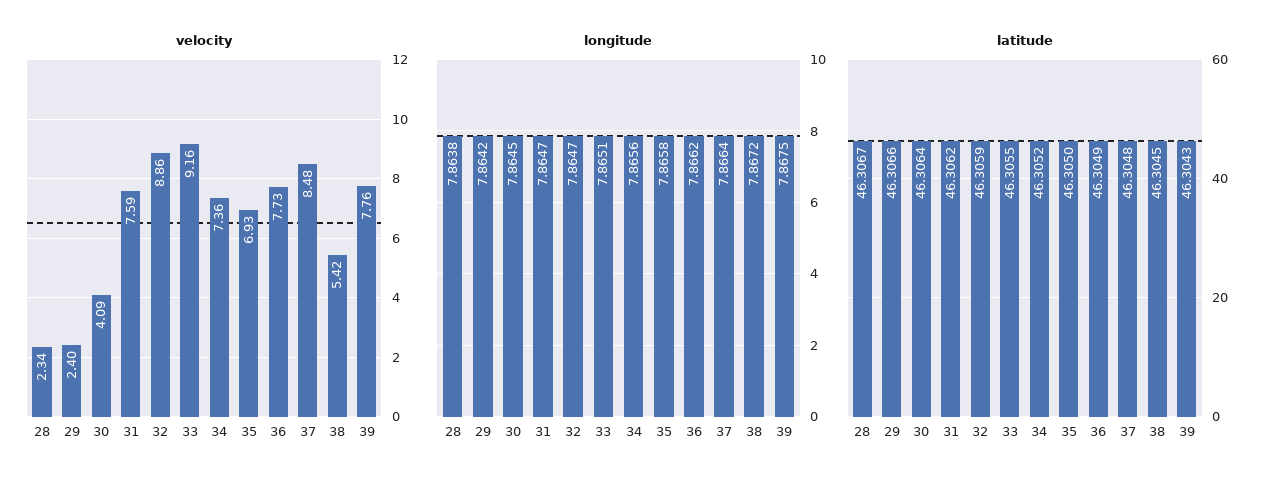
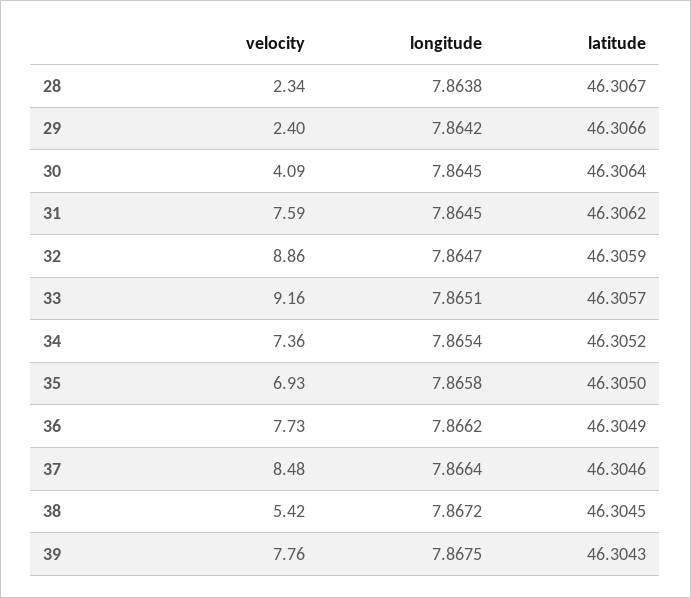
longitude, 31: 7.8647 -> 7.8645
longitude, 34: 7.8656 -> 7.8654
latitude, 33: 46.3055 -> 46.3057
latitude, 37: 46.3048 -> 46.3046

